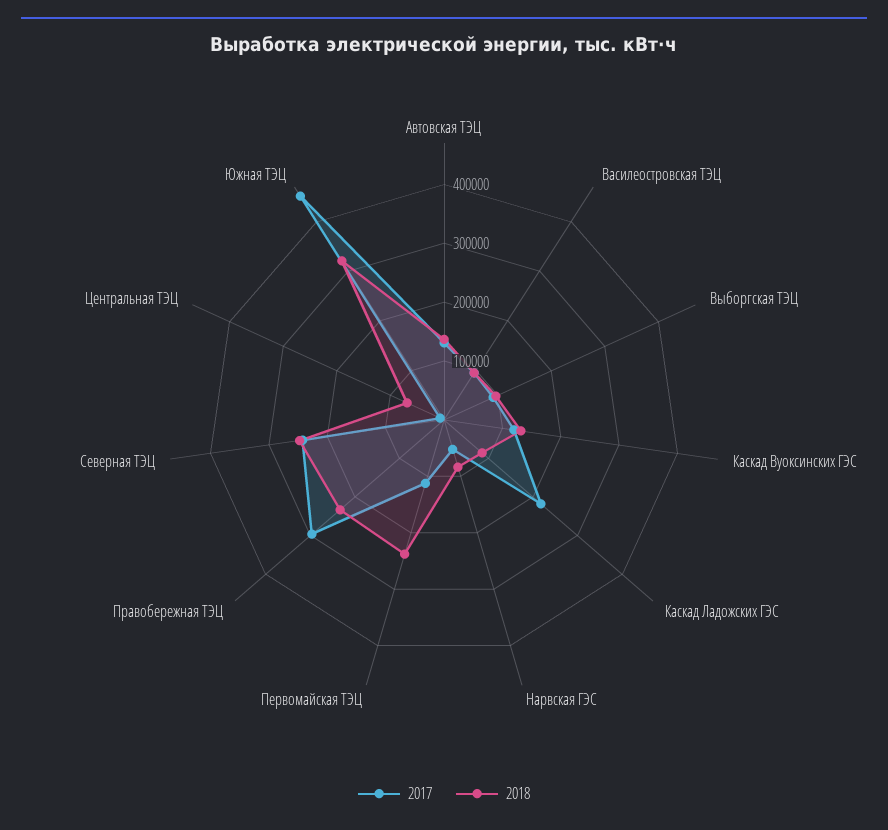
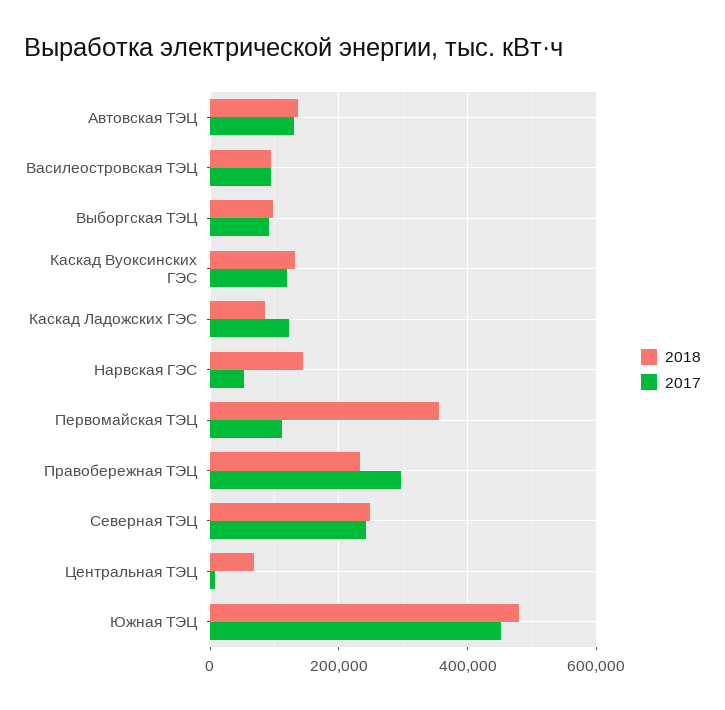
2017, Каскад Ладожских ГЭС: 220000 -> 120000
2018, Нарвская ГЭС: 80000 -> 140000
2018, Первомайская ТЭЦ: 240000 -> 360000
2018, Южная ТЭЦ: 320000 -> 480000

